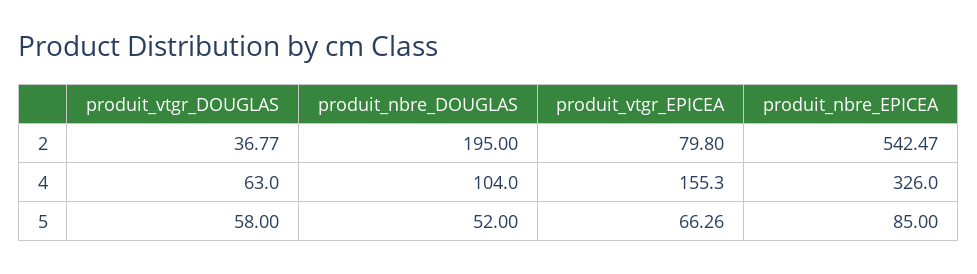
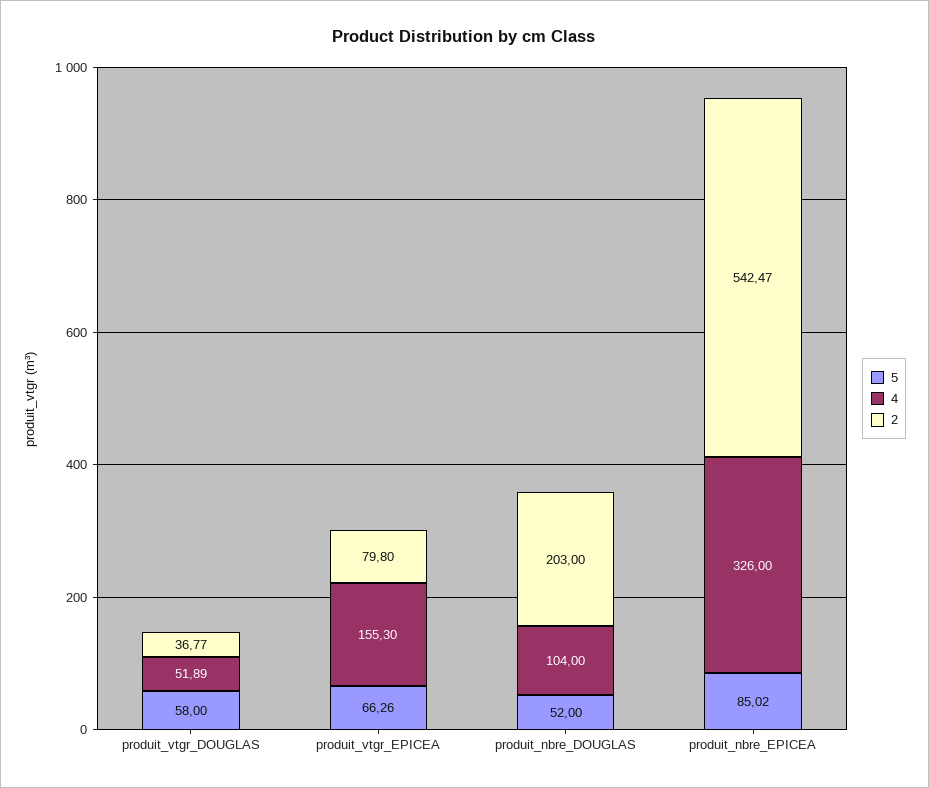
2, produit_nbre_DOUGLAS: 195 -> 203
4, produit_vtgr_DOUGLAS: 63 -> 51.89
5, produit_nbre_EPICEA: 85 -> 85.02

